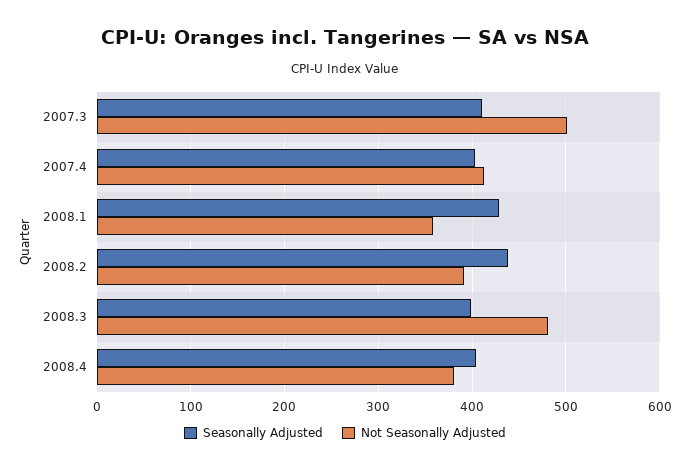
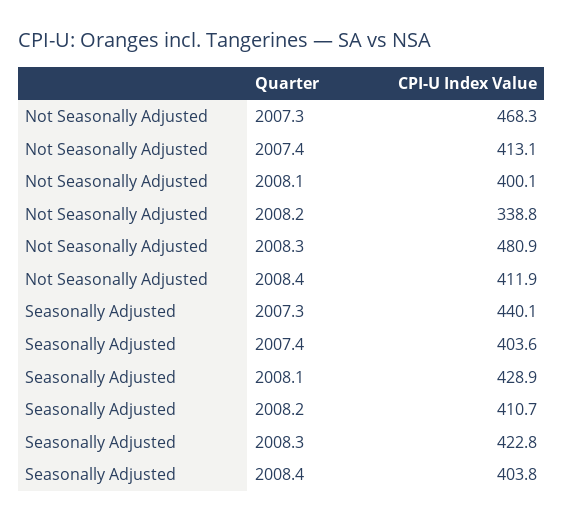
Seasonally Adjusted, 2007.3: 410 -> 440.1
Not Seasonally Adjusted, 2007.3: 500 -> 468.3
Not Seasonally Adjusted, 2008.1: 360 -> 400.1
Seasonally Adjusted, 2008.2: 440 -> 410.7
Not Seasonally Adjusted, 2008.2: 390 -> 338.8
Seasonally Adjusted, 2008.3: 400 -> 422.8
Not Seasonally Adjusted, 2008.4: 380 -> 411.9

